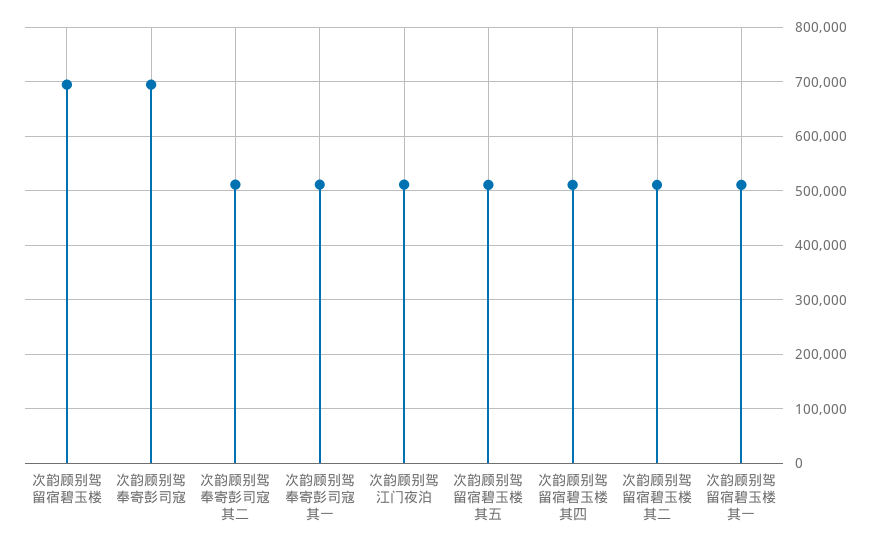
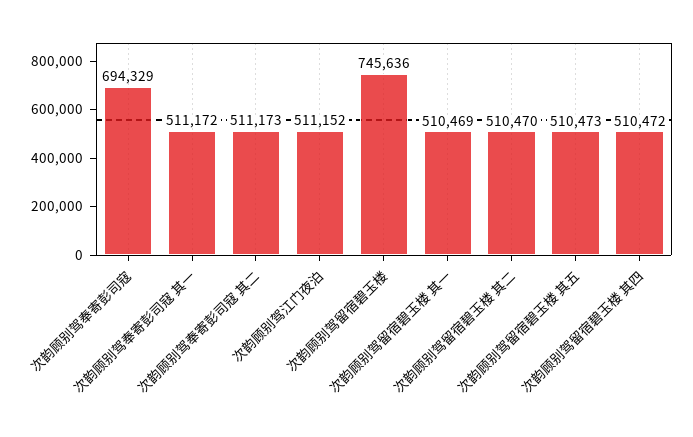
次韵顾别驾留宿碧玉楼: 700000 -> 745636

